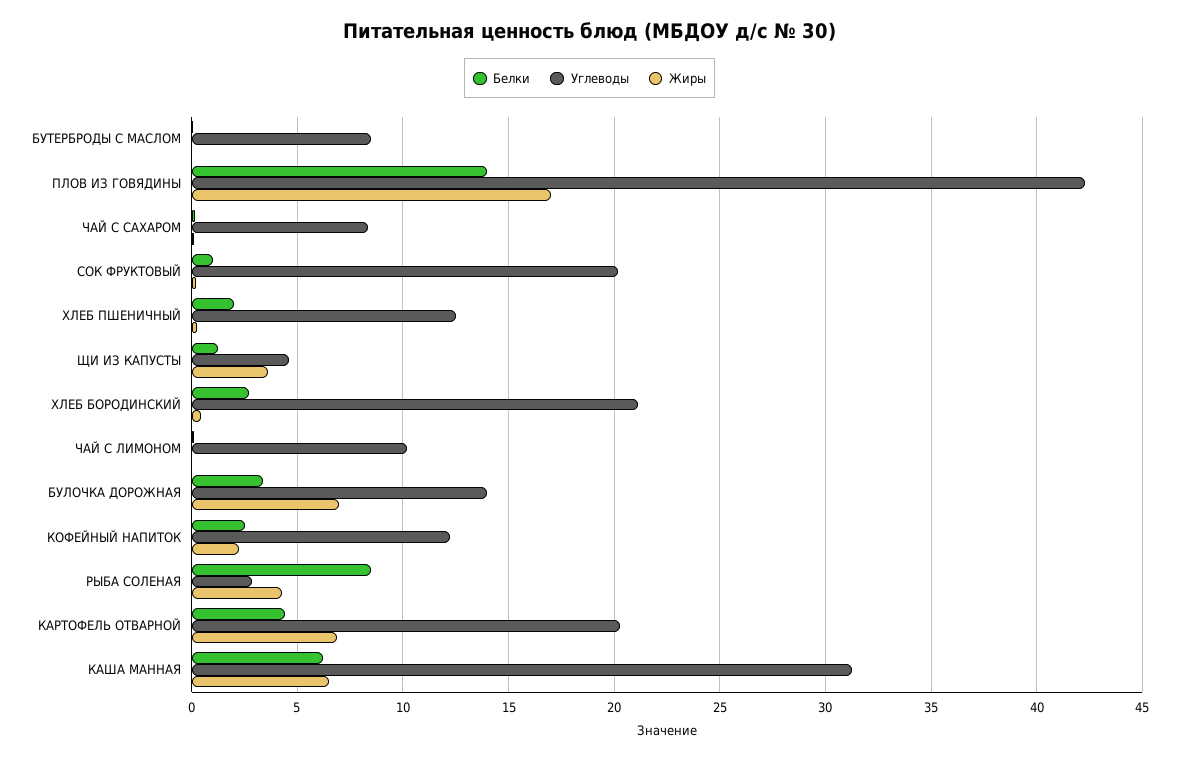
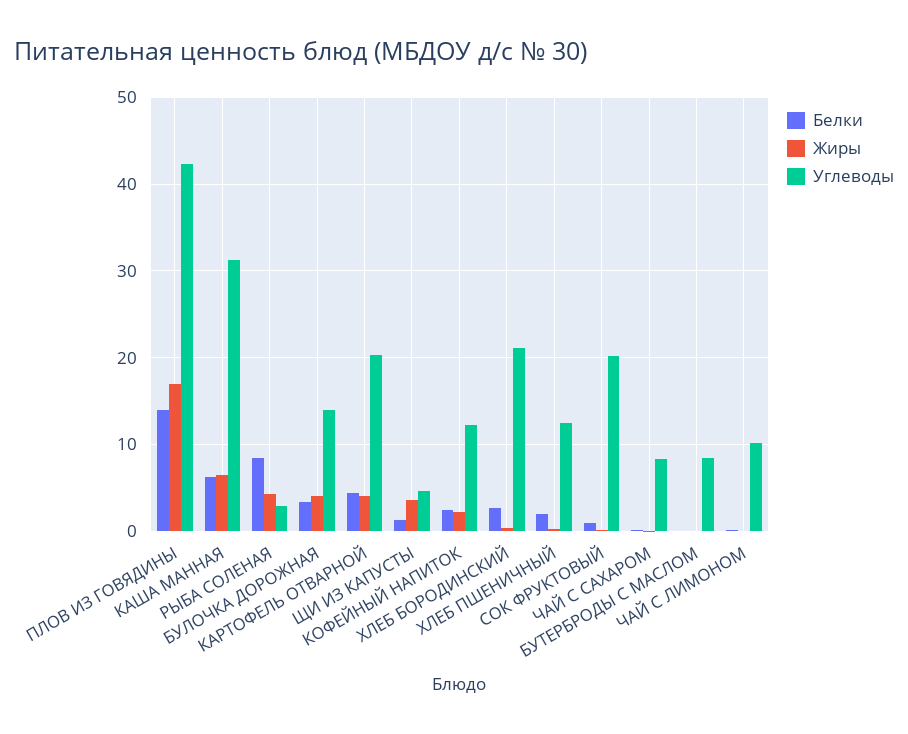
Жиры, БУЛОЧКА ДОРОЖНАЯ: 7 -> 4
Жиры, КАРТОФЕЛЬ ОТВАРНОЙ: 7 -> 4

